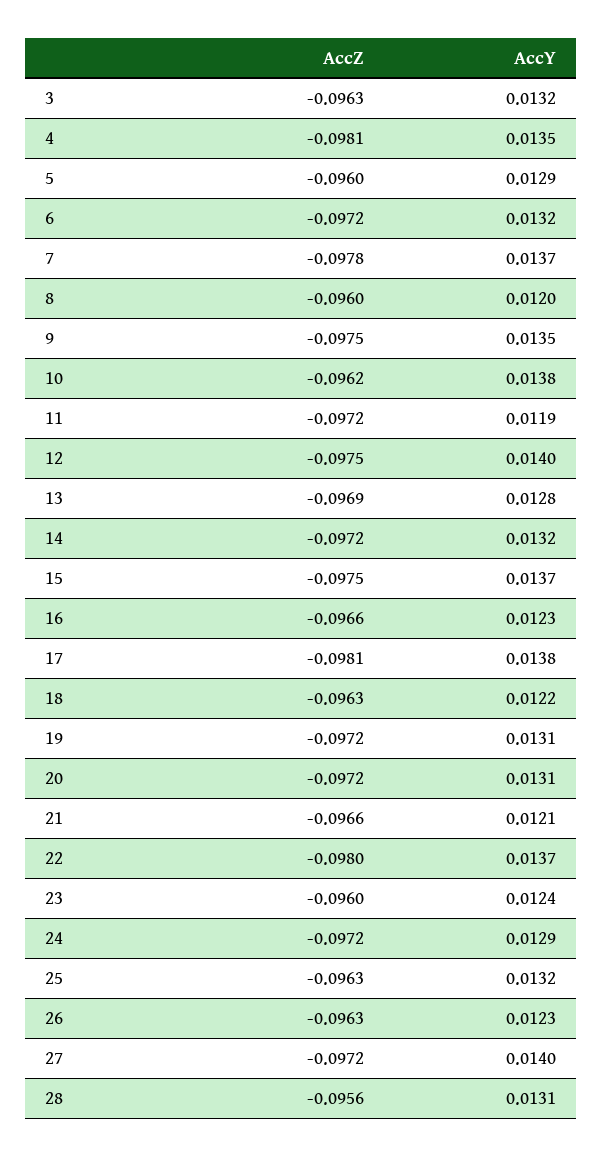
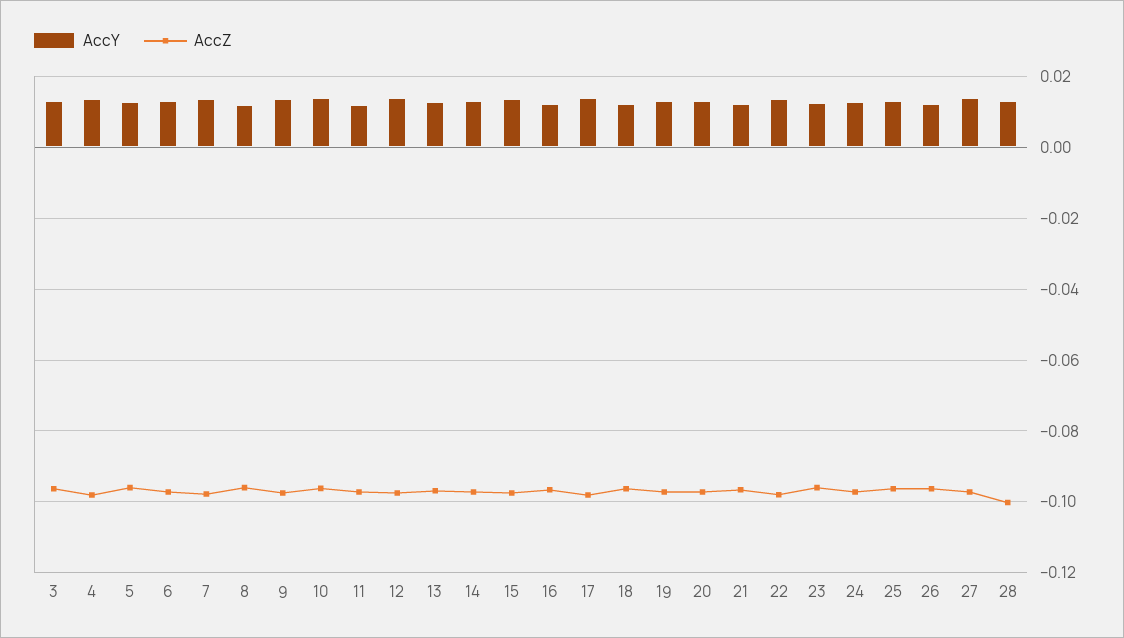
AccZ, 28: -0.0956 -> -0.1

